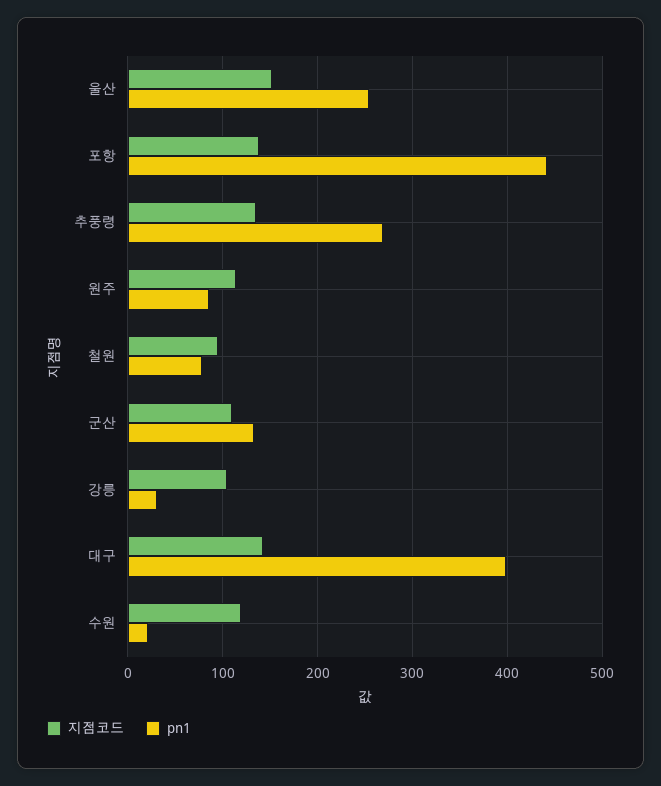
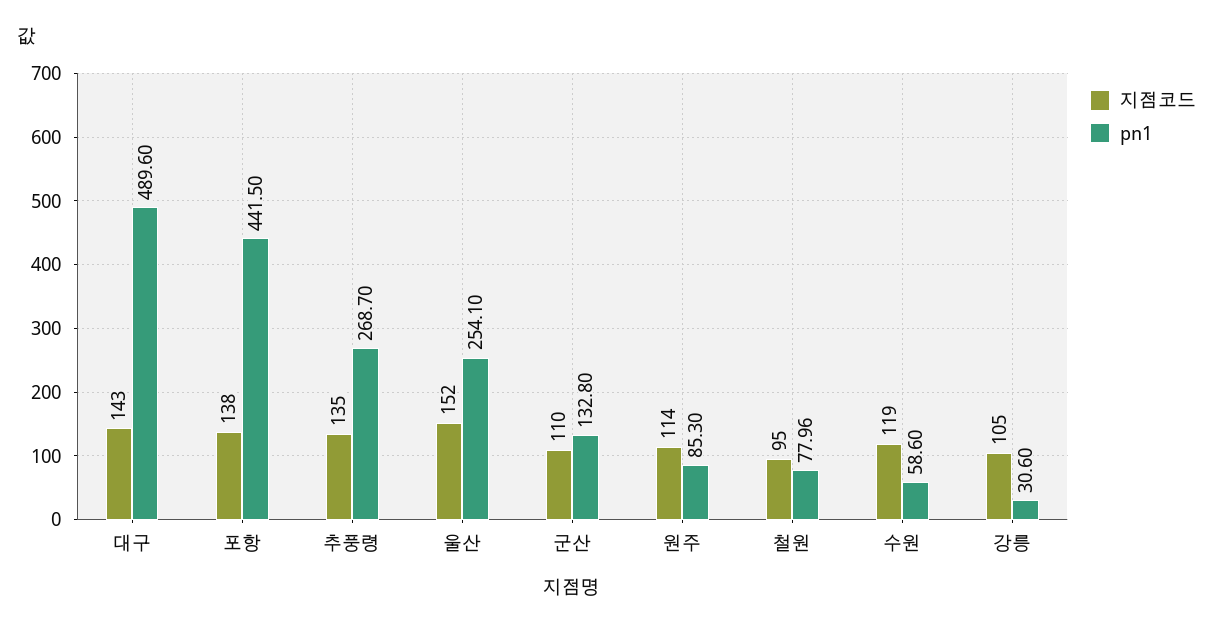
pn1, 대구: 400 -> 489.6
pn1, 수원: 20 -> 58.6

